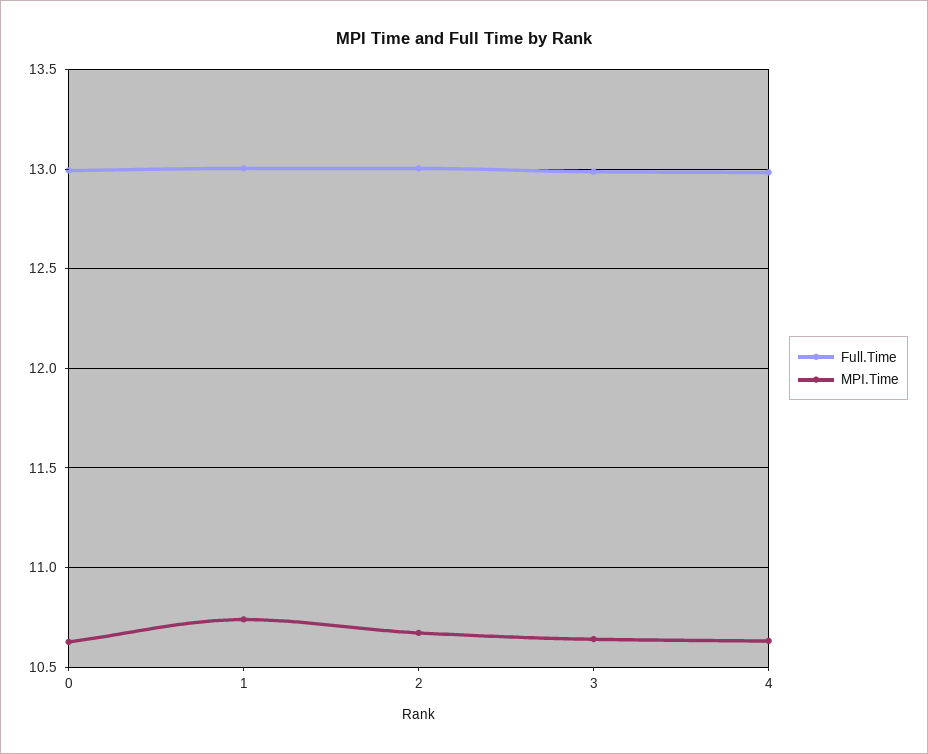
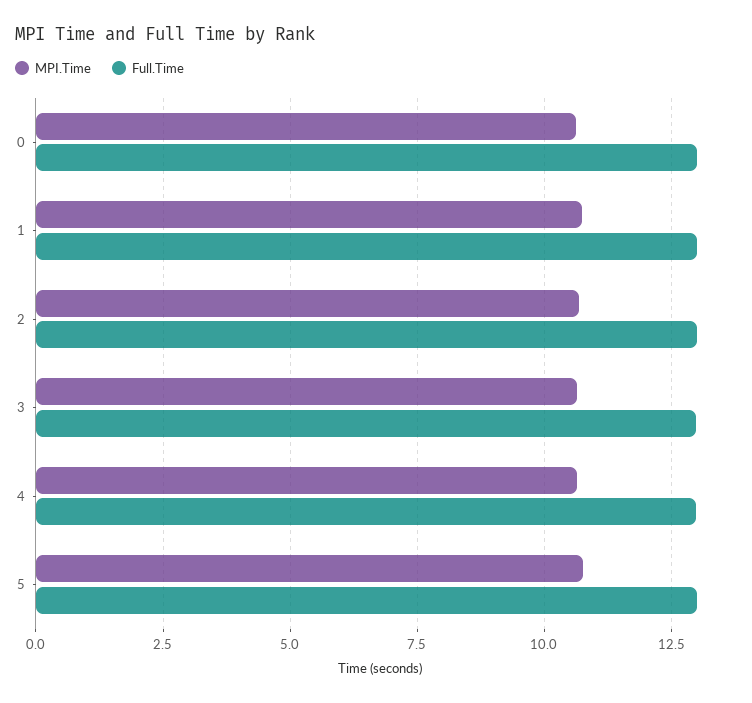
MPI.Time, 5: none -> 10.75
Full.Time, 5: none -> 13

